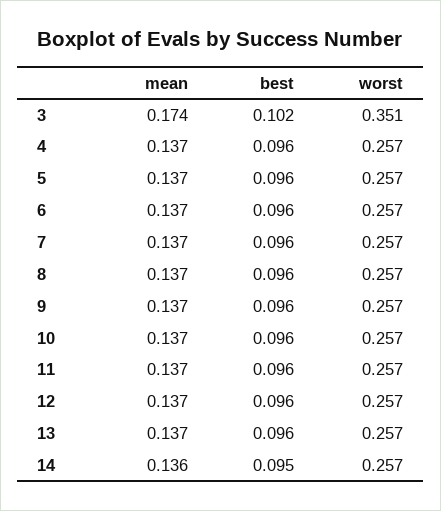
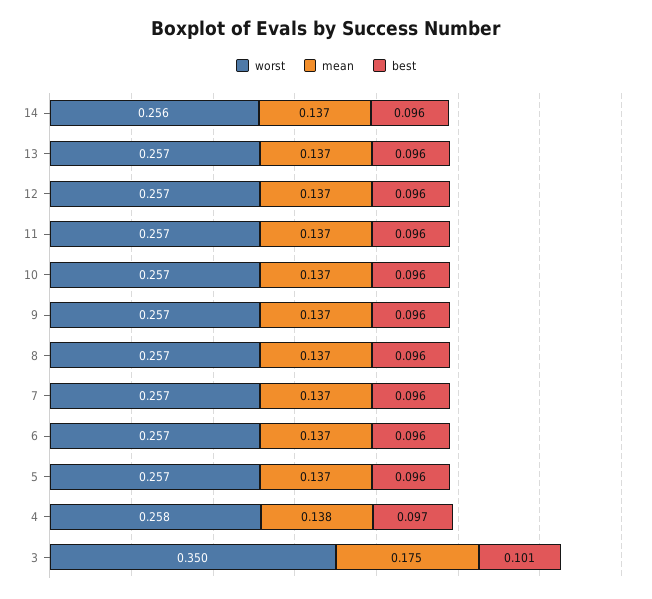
mean, 3: 0.174 -> 0.175
best, 3: 0.102 -> 0.101
worst, 3: 0.351 -> 0.35
mean, 4: 0.137 -> 0.138
best, 4: 0.096 -> 0.097
worst, 4: 0.257 -> 0.258
mean, 14: 0.136 -> 0.137
best, 14: 0.095 -> 0.096
worst, 14: 0.257 -> 0.256

